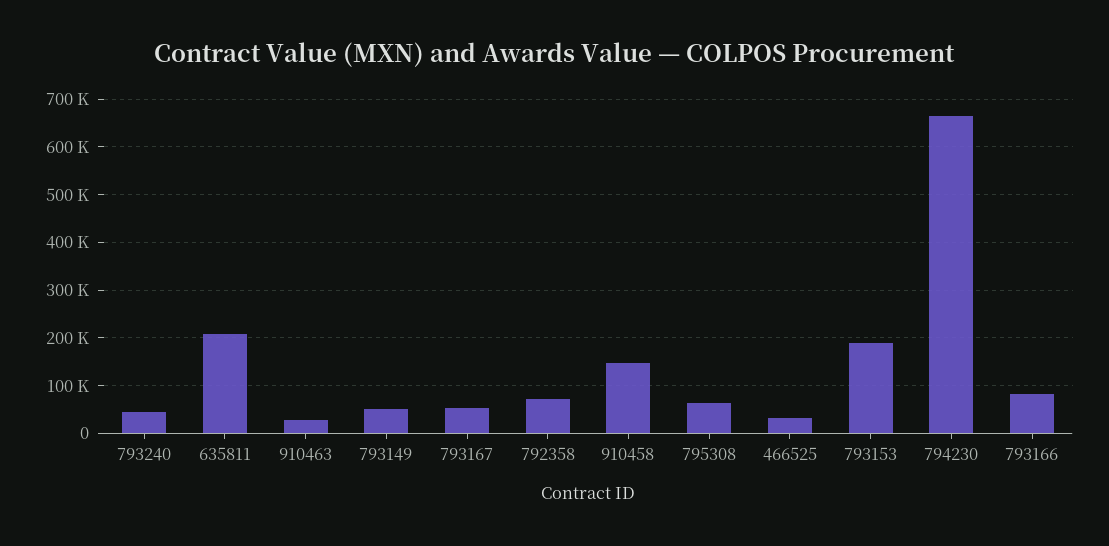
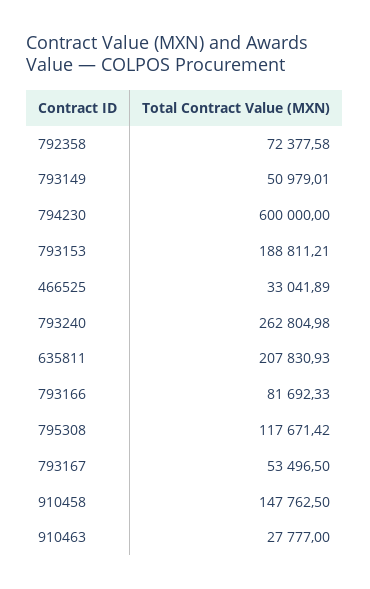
793240: 40000 -> 262804.98
795308: 60000 -> 117671.42
794230: 660000 -> 600000

